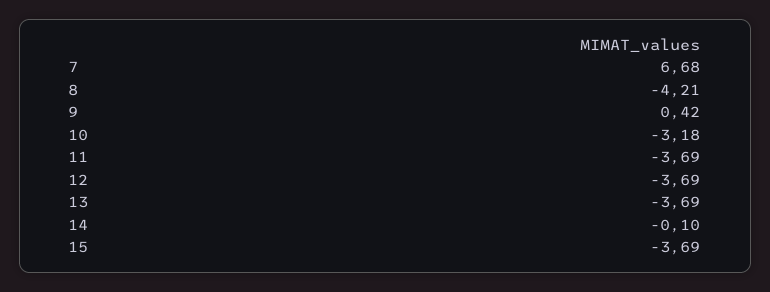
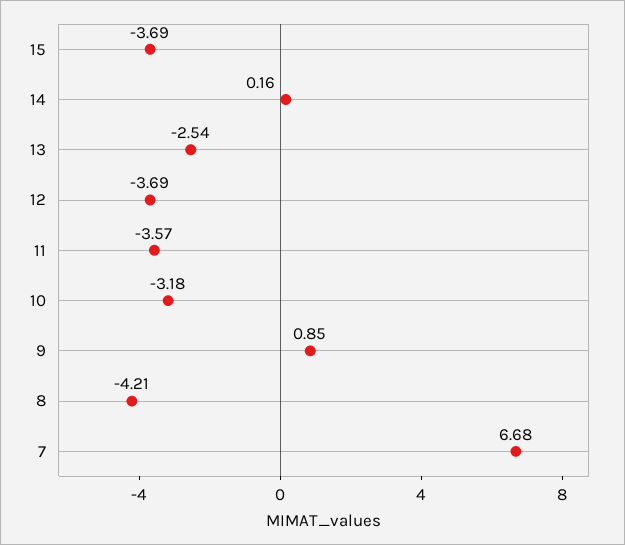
9: 0.42 -> 0.85
11: -3.69 -> -3.57
13: -3.69 -> -2.54
14: -0.1 -> 0.16

